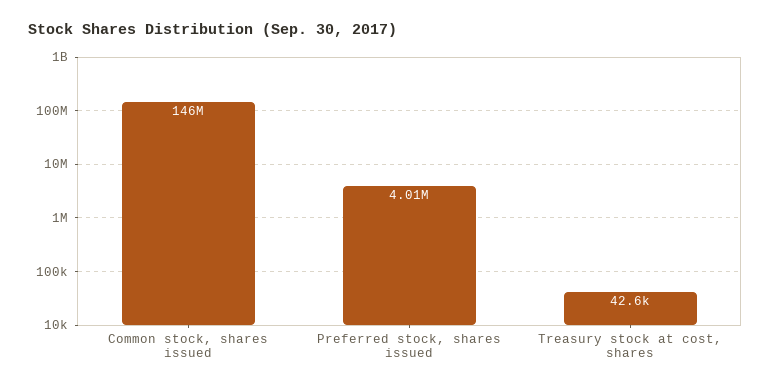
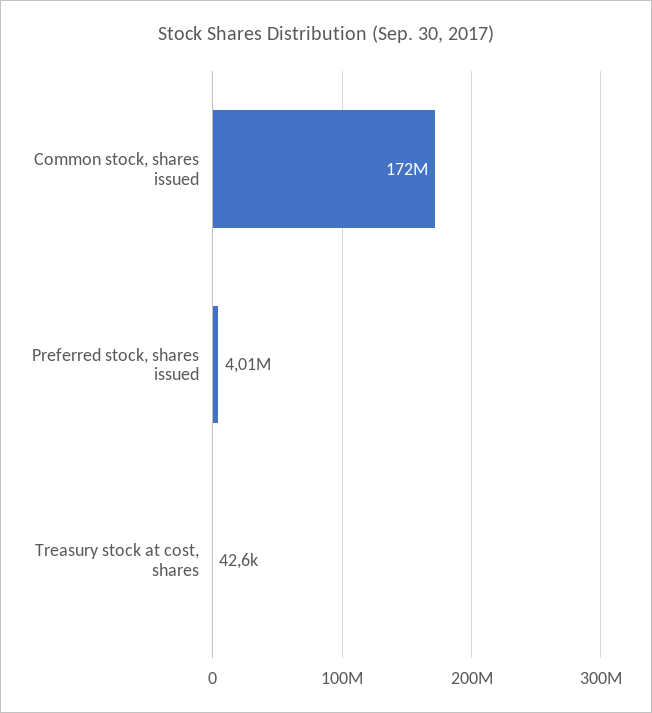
Common stock, shares issued: 146000000 -> 172000000

